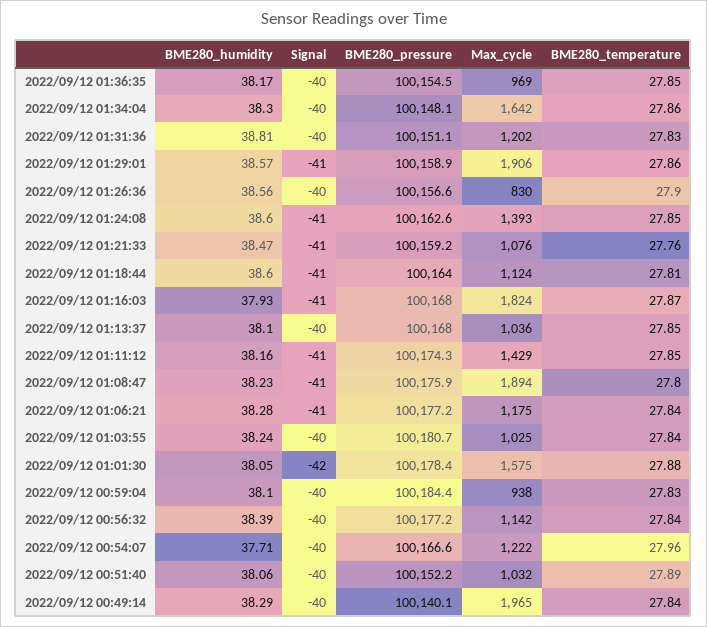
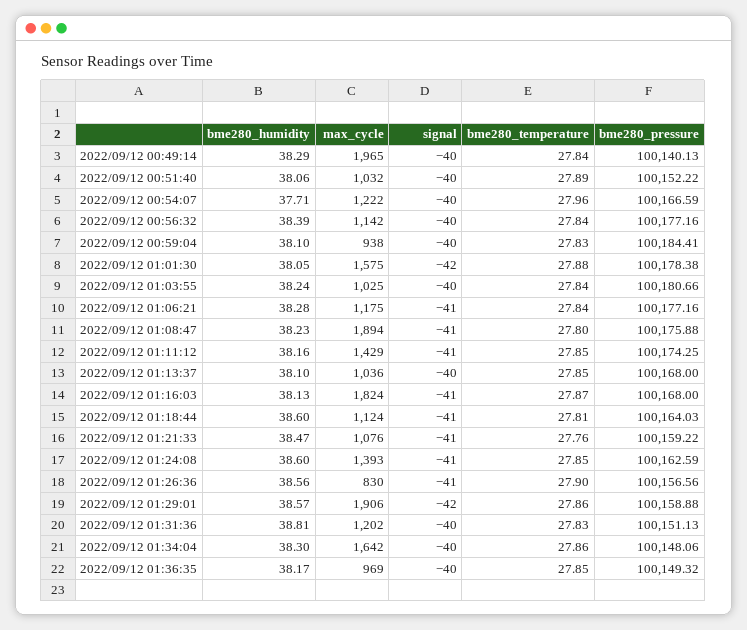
BME280_pressure, 2022/09/12 01:36:35: 100154.5 -> 100149.32
Signal, 2022/09/12 01:29:01: -41 -> -42
Signal, 2022/09/12 01:26:36: -40 -> -41
BME280_humidity, 2022/09/12 01:16:03: 37.93 -> 38.13

